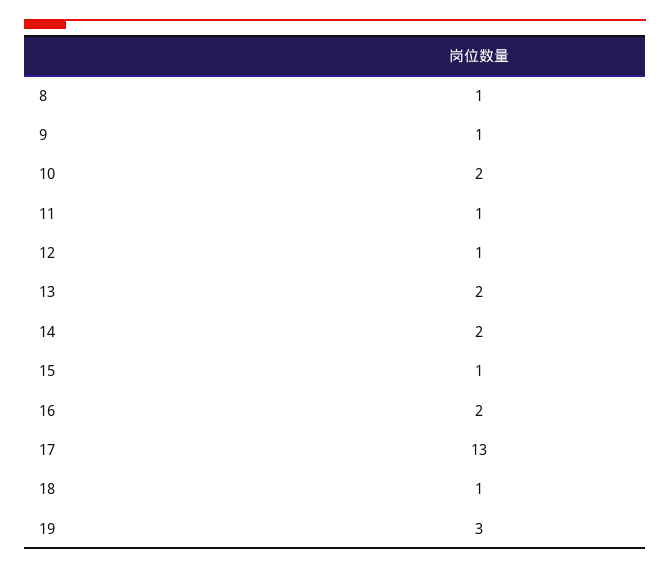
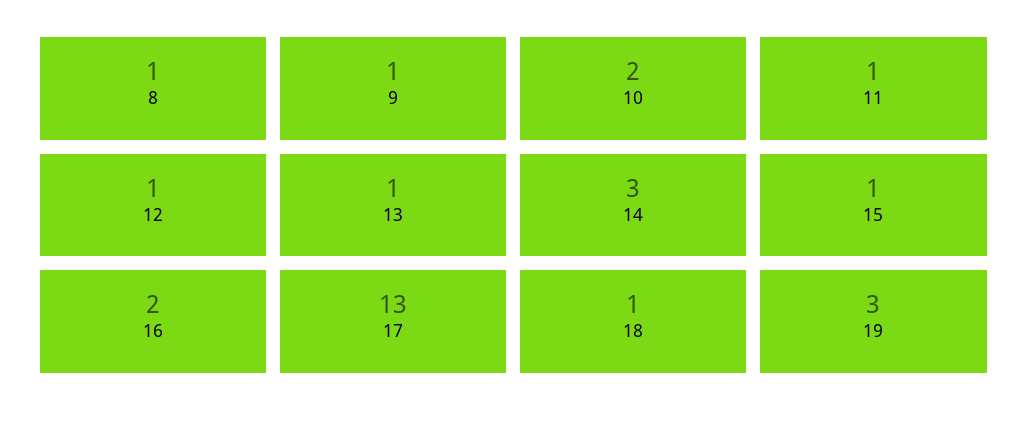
13: 2 -> 1
14: 2 -> 3

